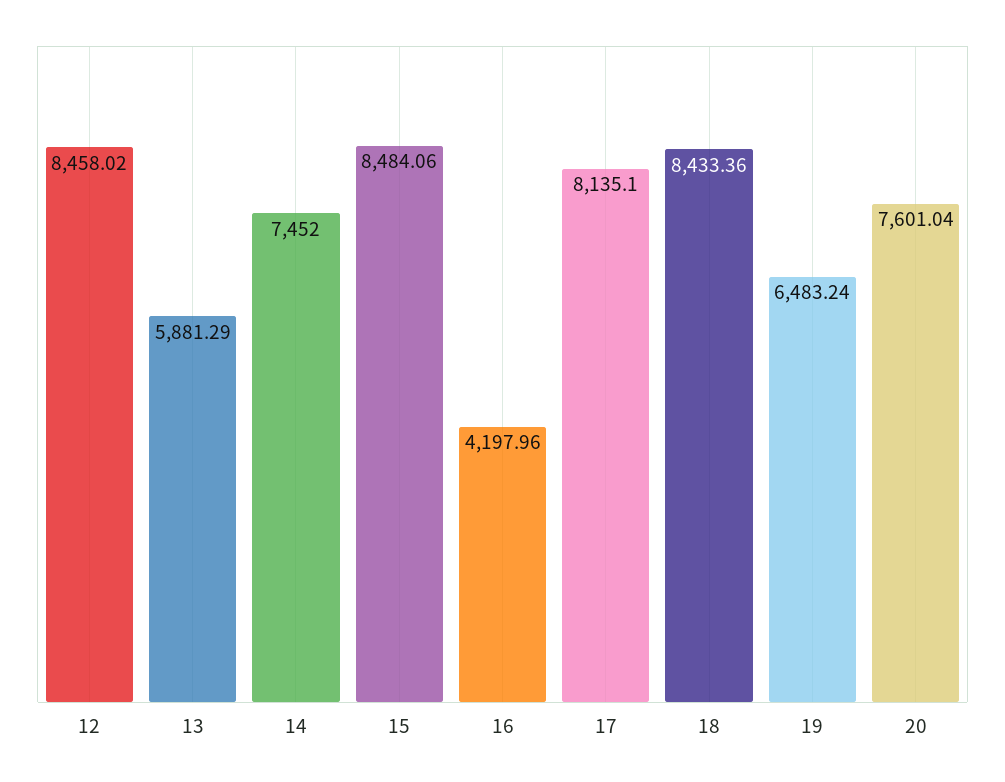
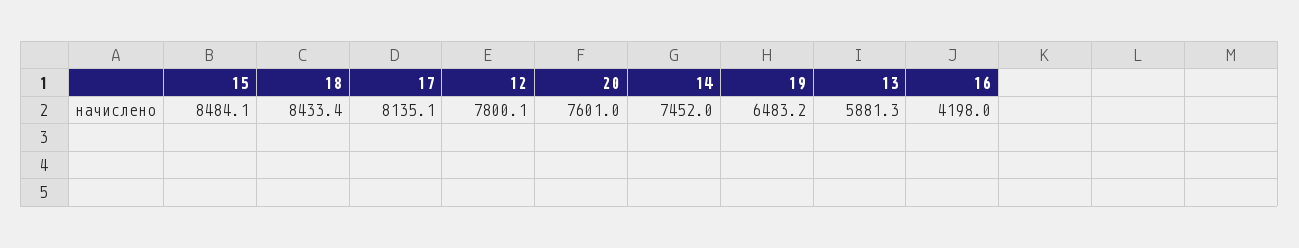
12: 8458.02 -> 7800.1

